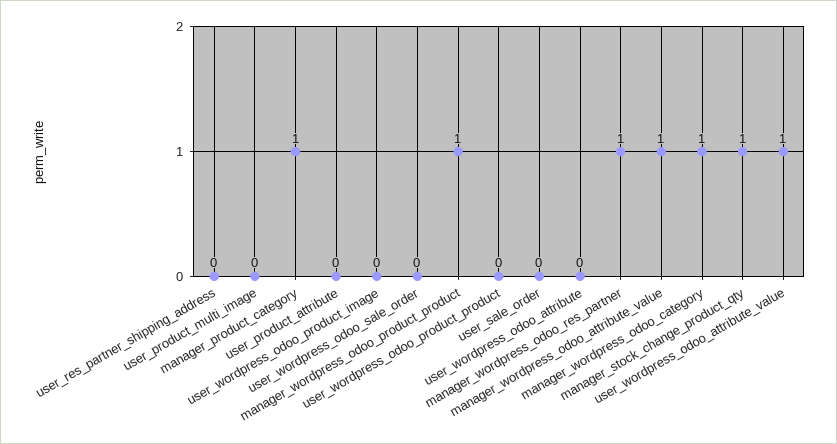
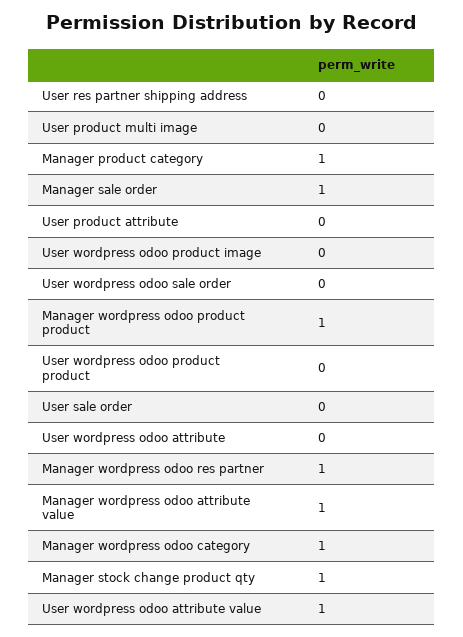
Manager sale order: none -> 1

